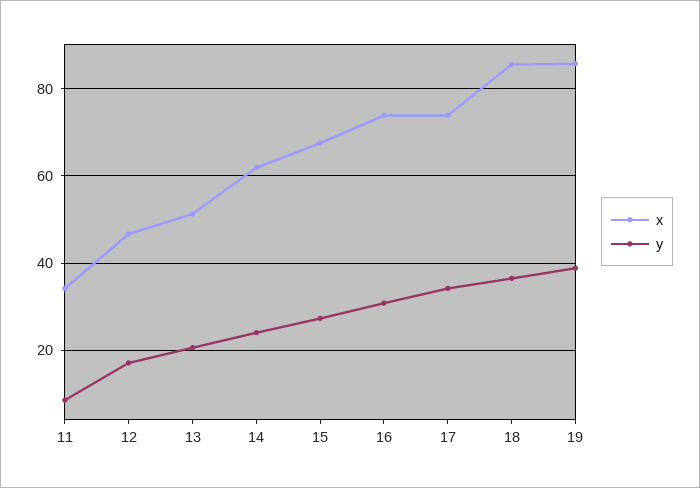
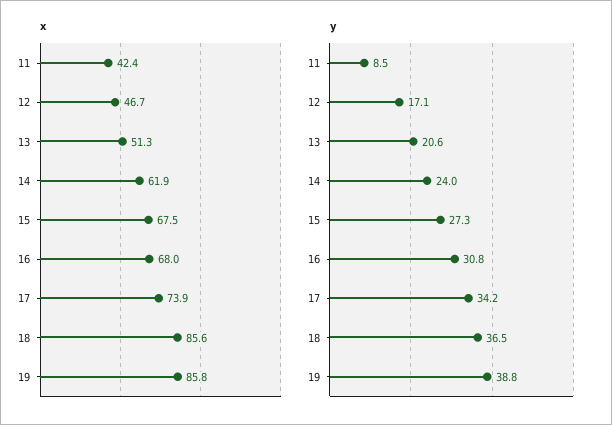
x, 11: 34 -> 42.4
x, 16: 74 -> 68

